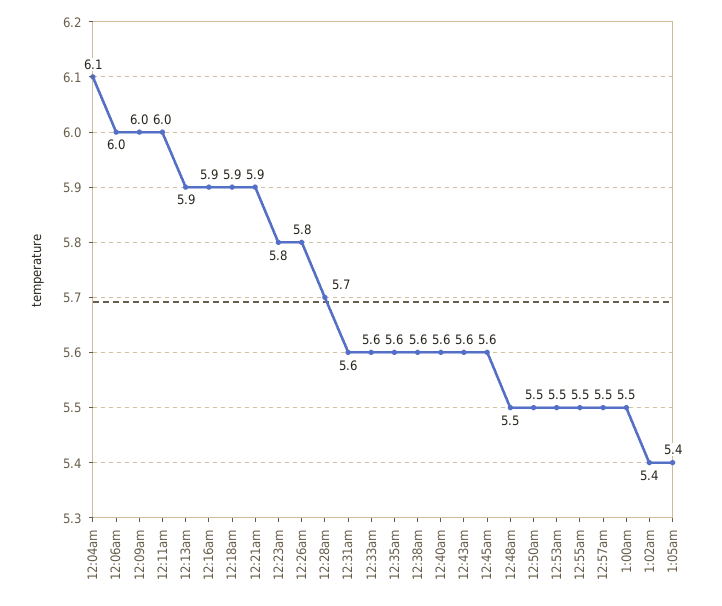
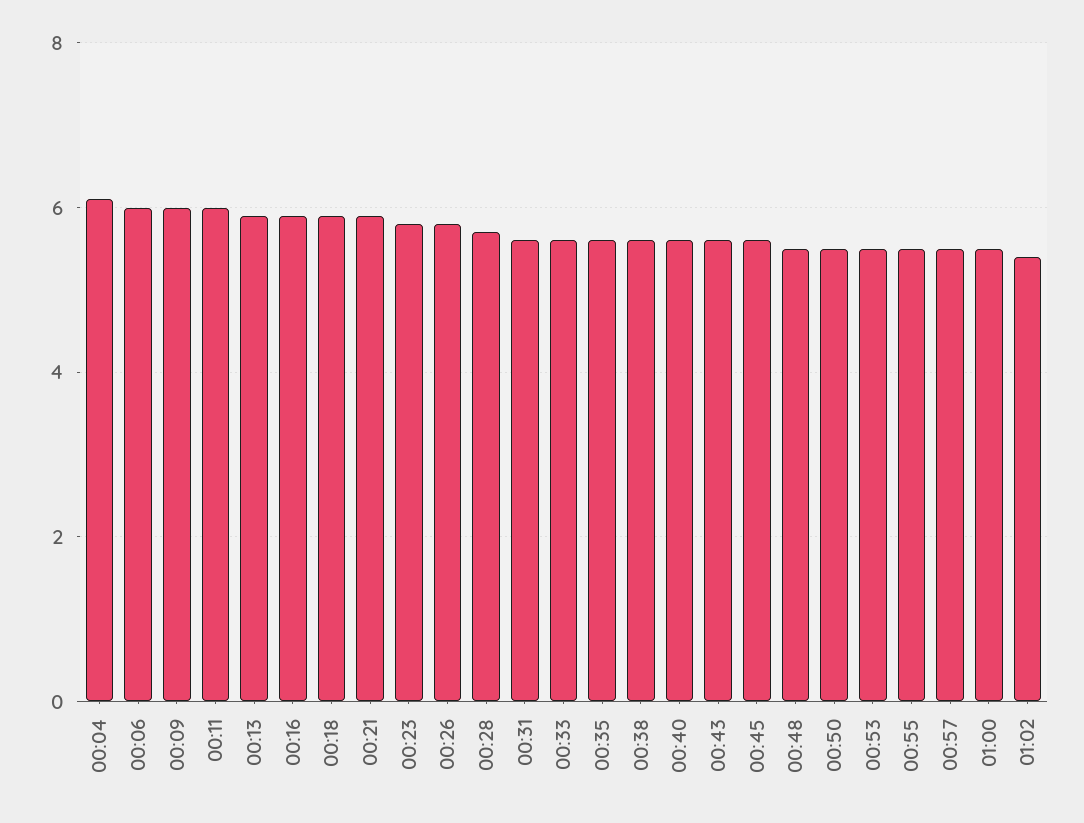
1:05am: 5.4 -> none

